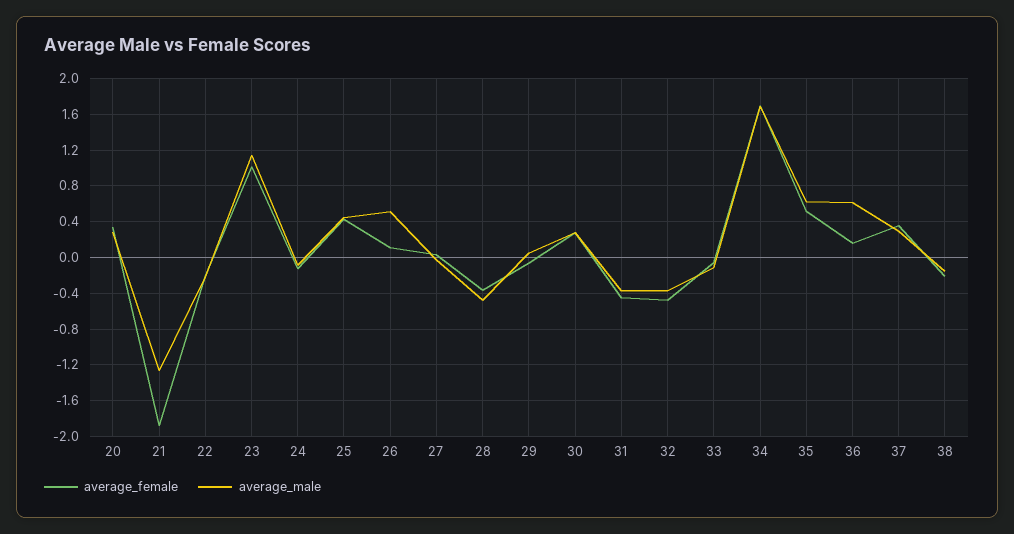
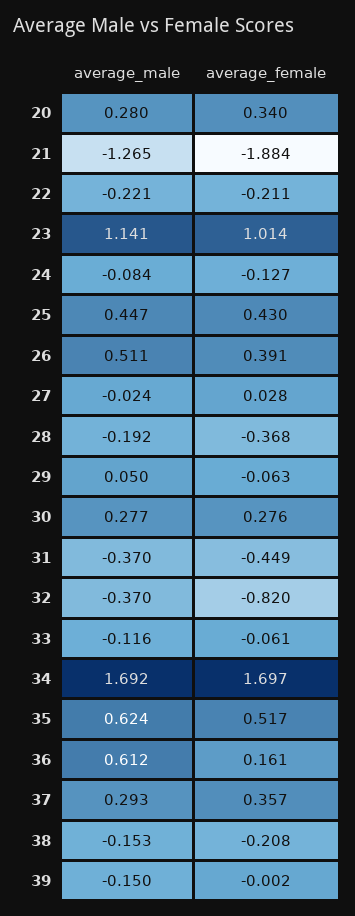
average_female, 26: 0.1 -> 0.391
average_male, 28: -0.5 -> -0.192
average_female, 32: -0.5 -> -0.82
average_male, 39: none -> -0.15
average_female, 39: none -> -0.002

